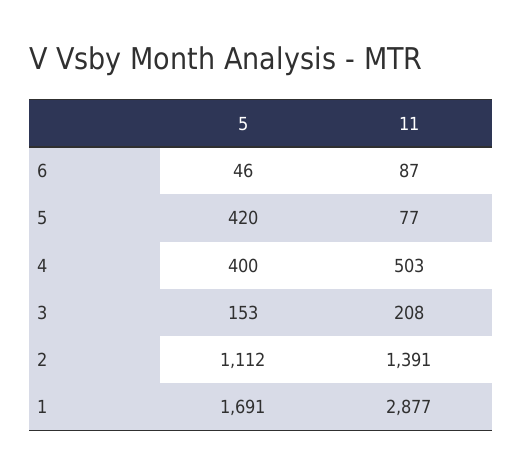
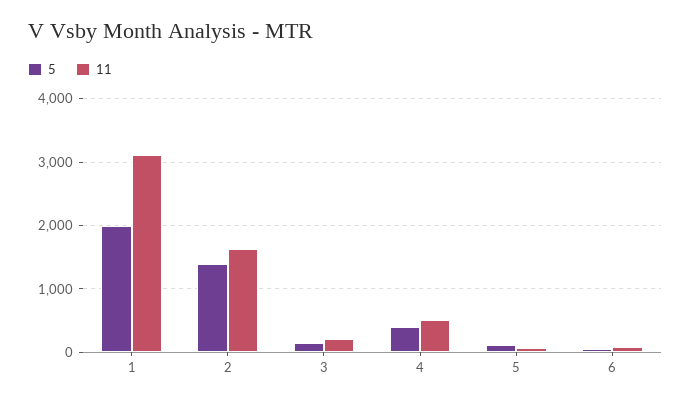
5, 5: 420 -> 100
5, 2: 1112 -> 1400
11, 2: 1391 -> 1600
5, 1: 1691 -> 2000
11, 1: 2877 -> 3100

